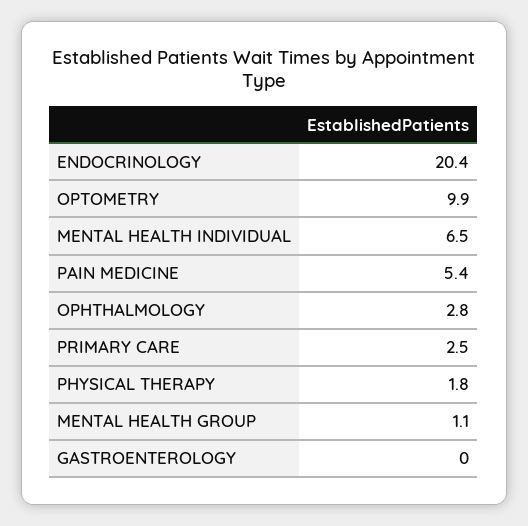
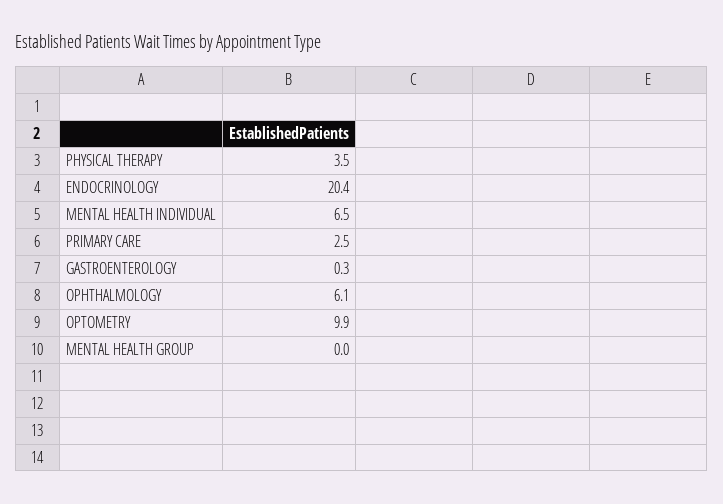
PAIN MEDICINE: 5.4 -> none
OPHTHALMOLOGY: 2.8 -> 6.1
PHYSICAL THERAPY: 1.8 -> 3.5
MENTAL HEALTH GROUP: 1.1 -> 0
GASTROENTEROLOGY: 0 -> 0.3

